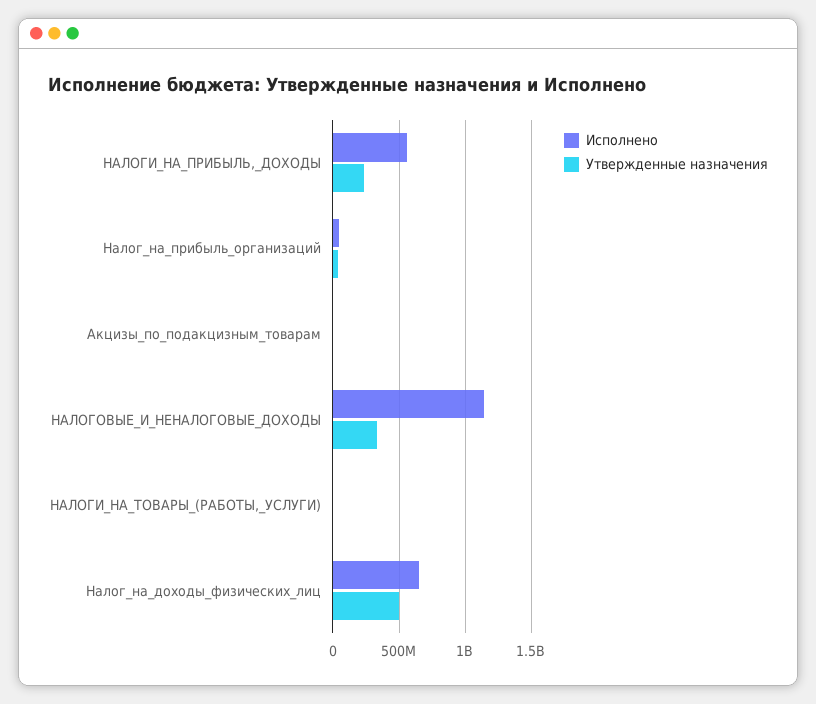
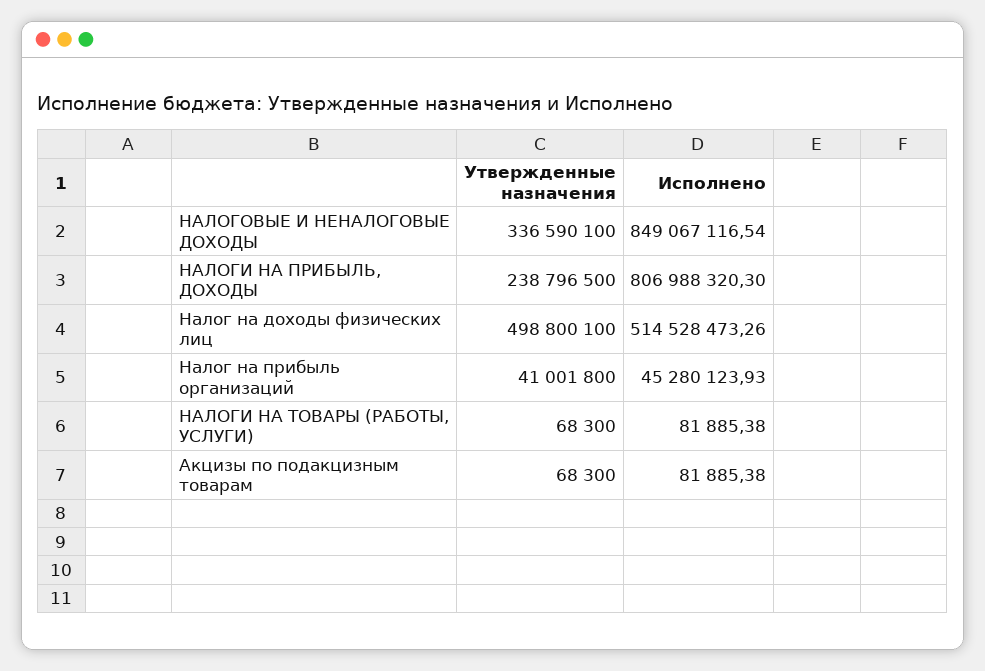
Исполнено, НАЛОГИ_НА_ПРИБЫЛЬ,_ДОХОДЫ: 550000000 -> 806988320.3
Исполнено, НАЛОГОВЫЕ_И_НЕНАЛОГОВЫЕ_ДОХОДЫ: 1150000000 -> 849067116.54
Исполнено, Налог_на_доходы_физических_лиц: 650000000 -> 514528473.26

